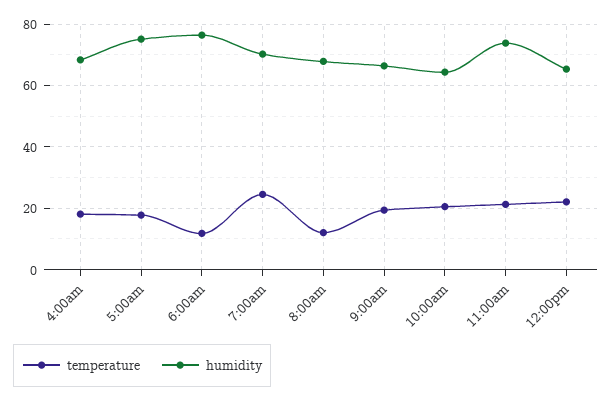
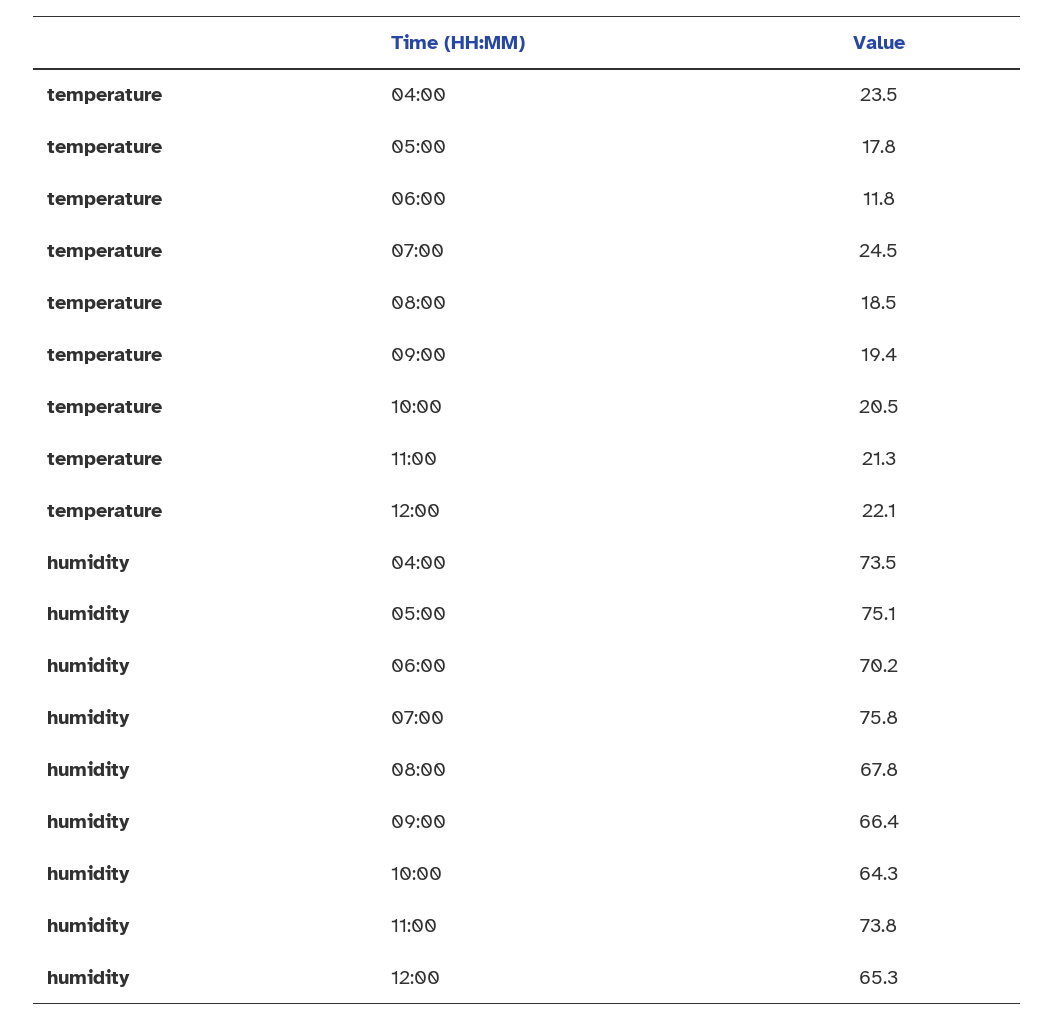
temperature, 4:00am: 18 -> 23.5
humidity, 4:00am: 68 -> 73.5
humidity, 6:00am: 76 -> 70.2
humidity, 7:00am: 70 -> 75.8
temperature, 8:00am: 12 -> 18.5

